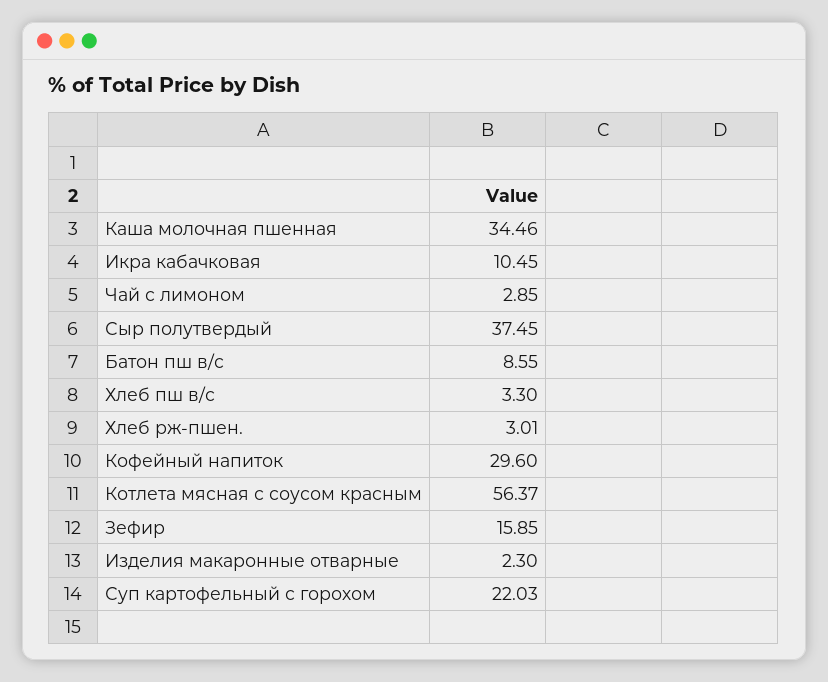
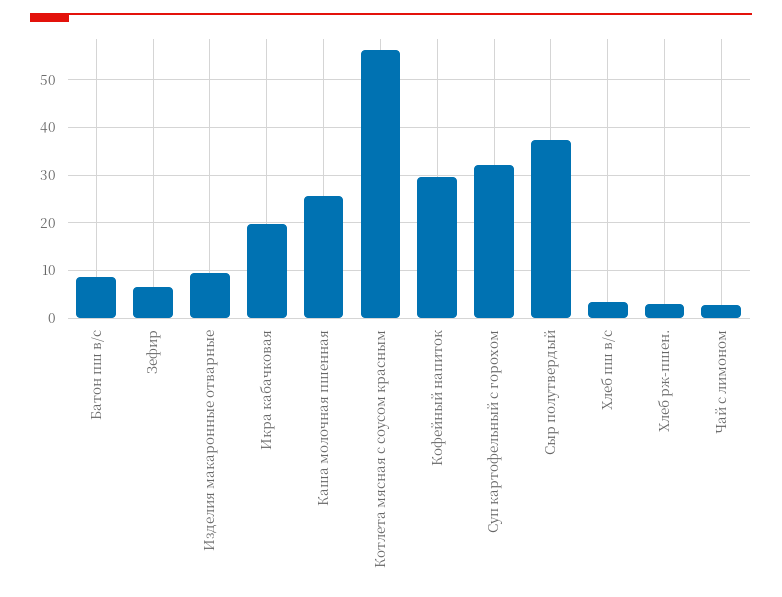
Каша молочная пшенная: 34.46 -> 26
Икра кабачковая: 10.45 -> 20
Зефир: 15.85 -> 6
Изделия макаронные отварные: 2.3 -> 10
Суп картофельный с горохом: 22.03 -> 32

